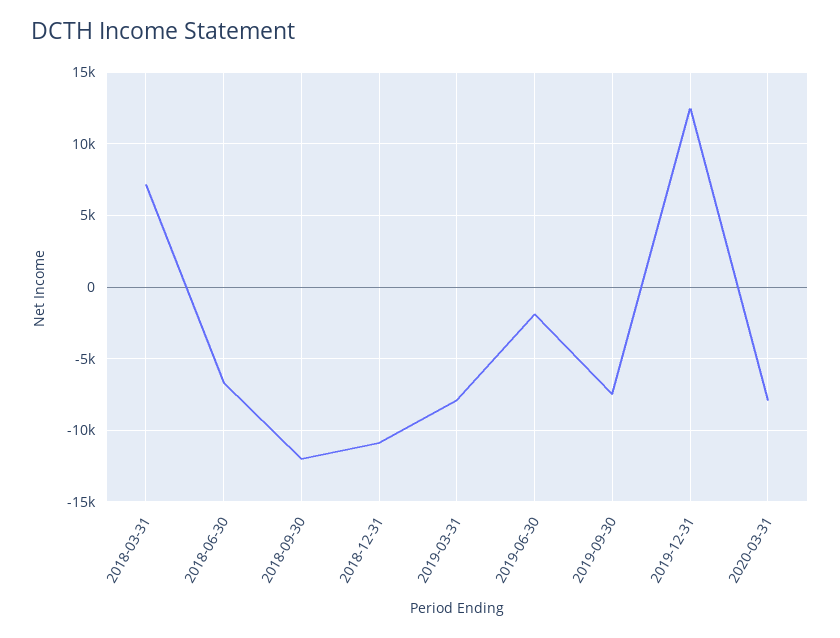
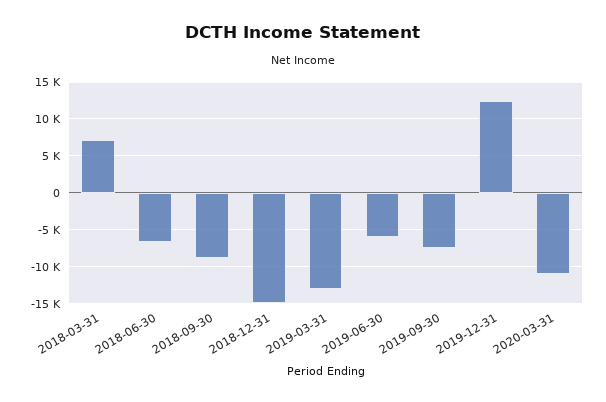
2018-09-30: -12000 -> -9000
2018-12-31: -11000 -> -15000
2019-03-31: -8000 -> -13000
2019-06-30: -2000 -> -6000
2020-03-31: -8000 -> -11000

